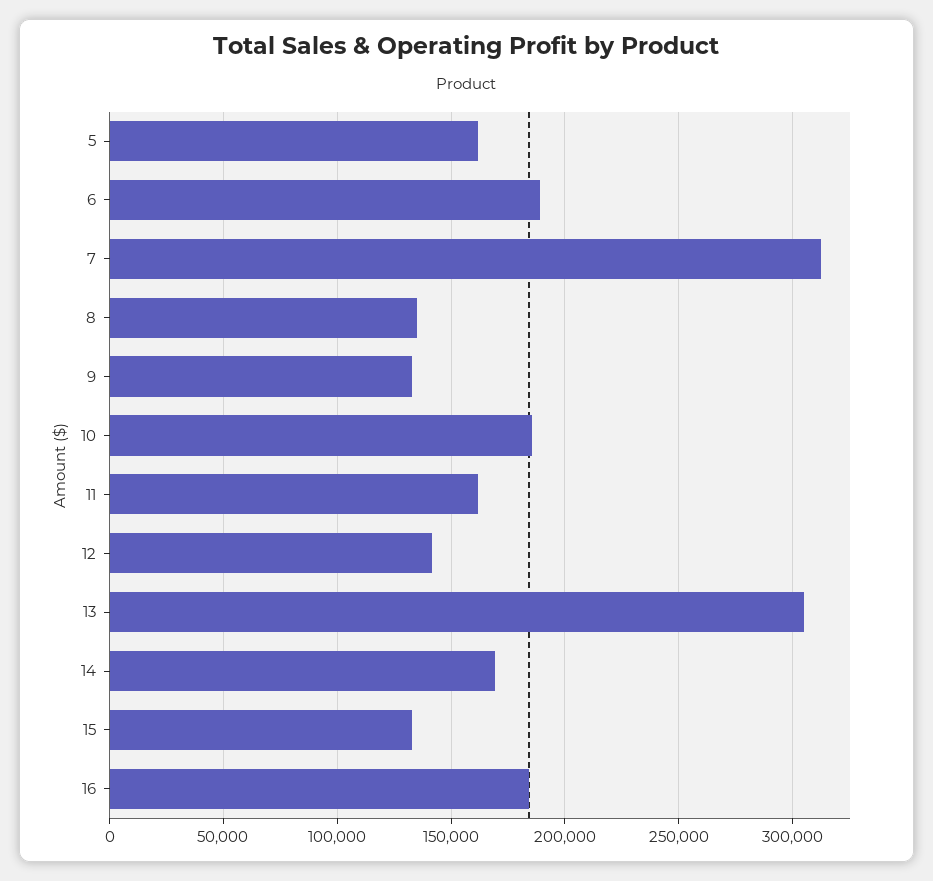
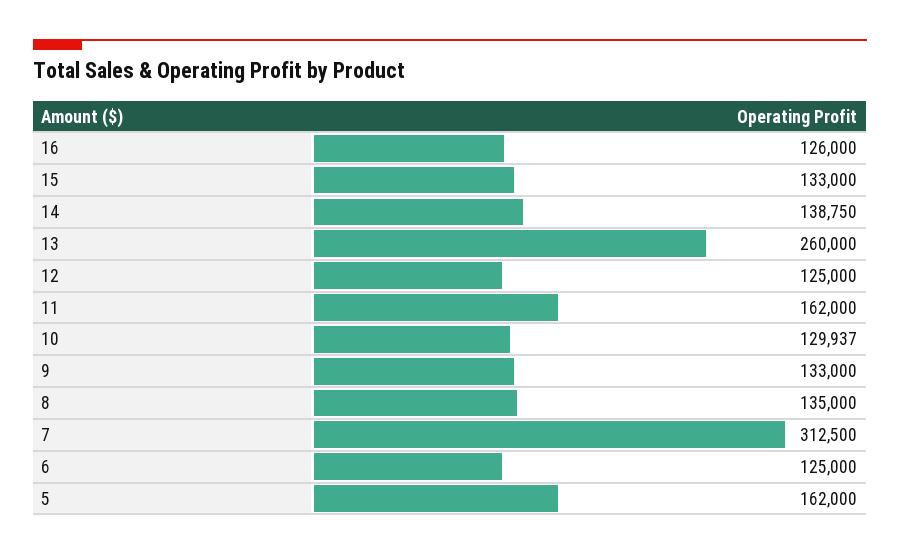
6: 190000 -> 125000
10: 185000 -> 129937
12: 140000 -> 125000
13: 305000 -> 260000
14: 170000 -> 138750
16: 185000 -> 126000

